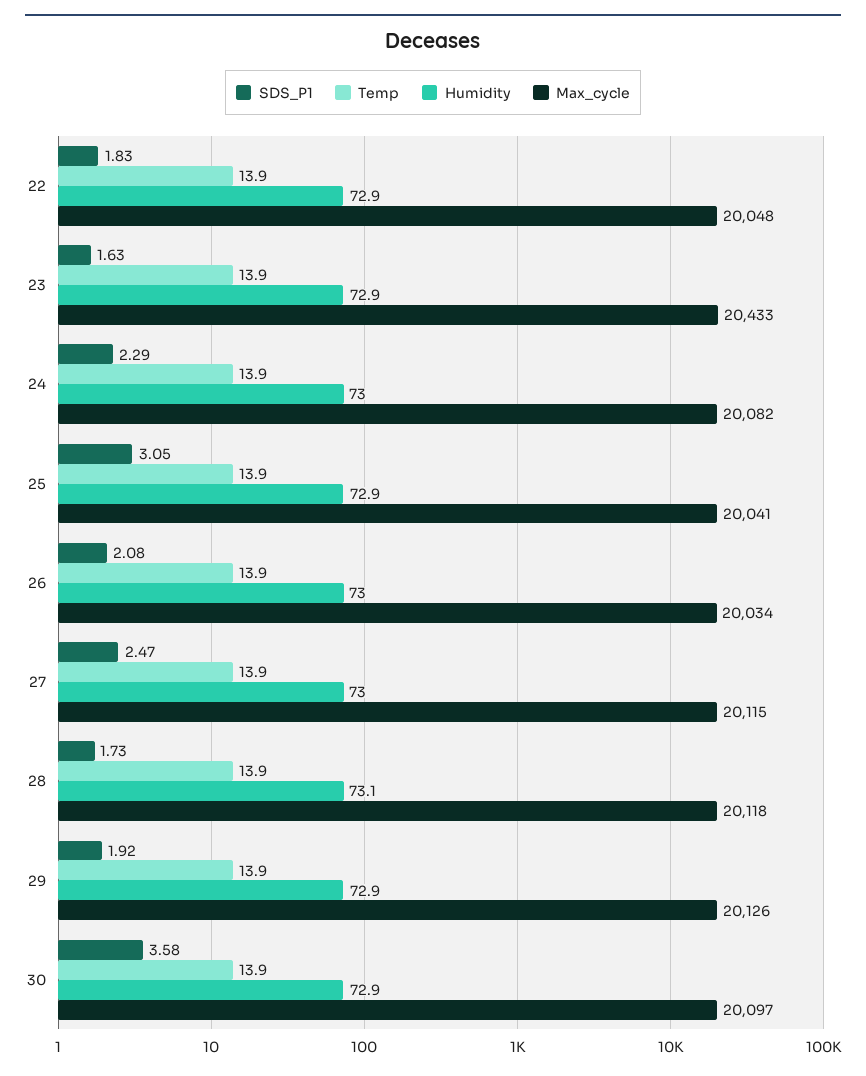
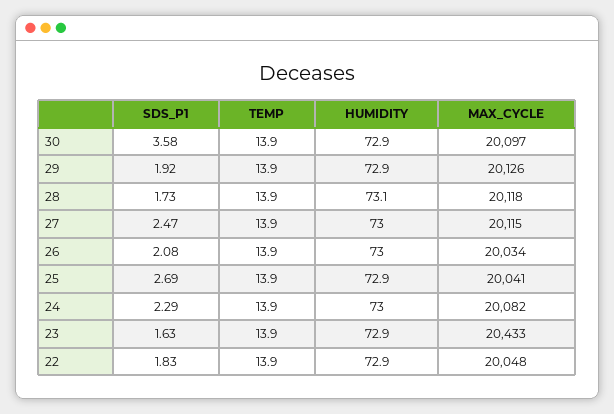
SDS_P1, 25: 3.05 -> 2.69

